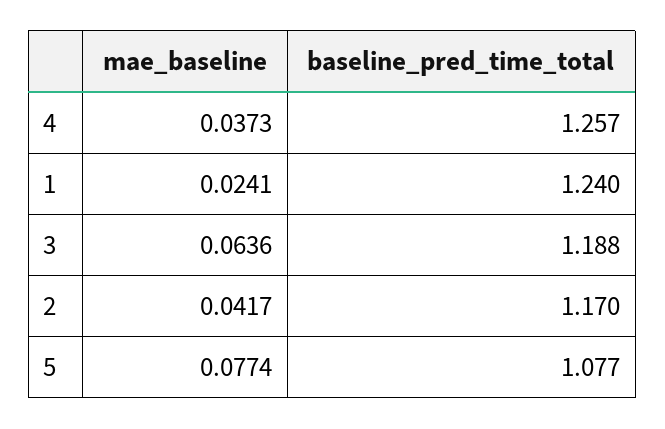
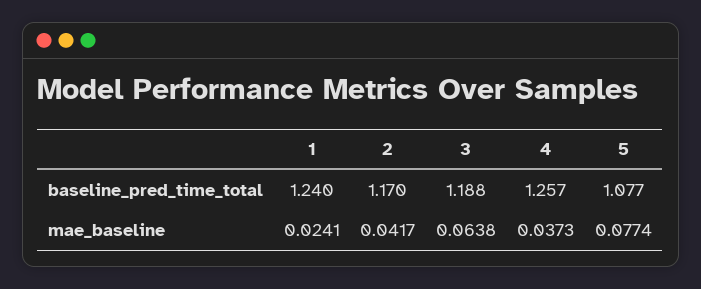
mae_baseline, 3: 0.0636 -> 0.0638

